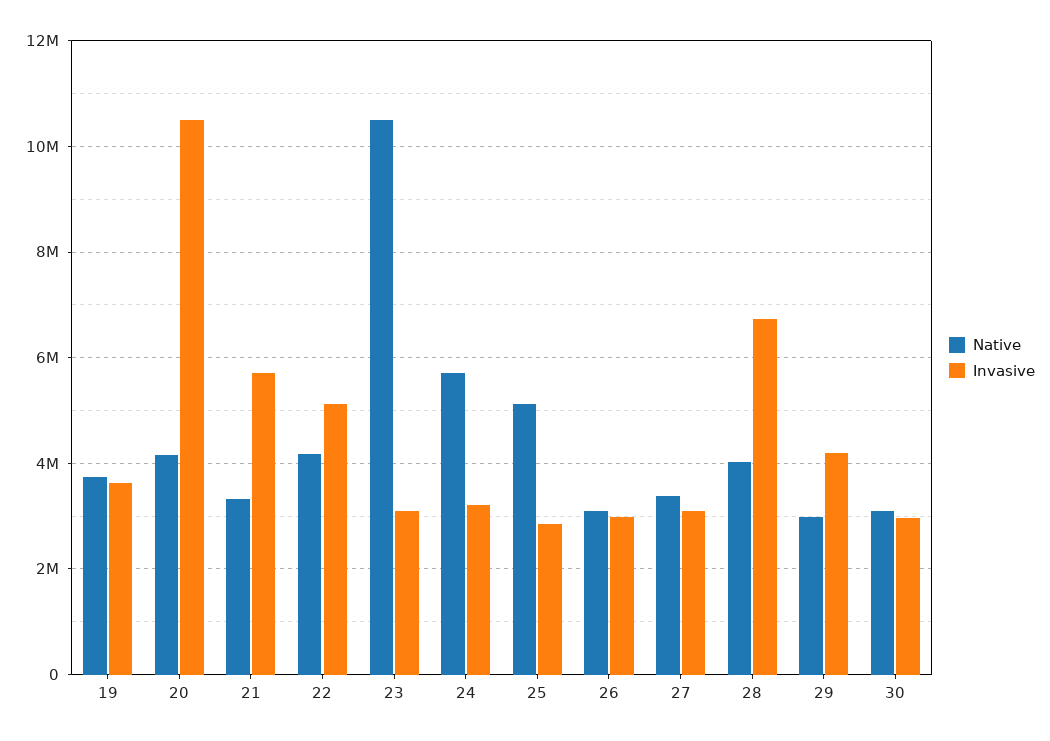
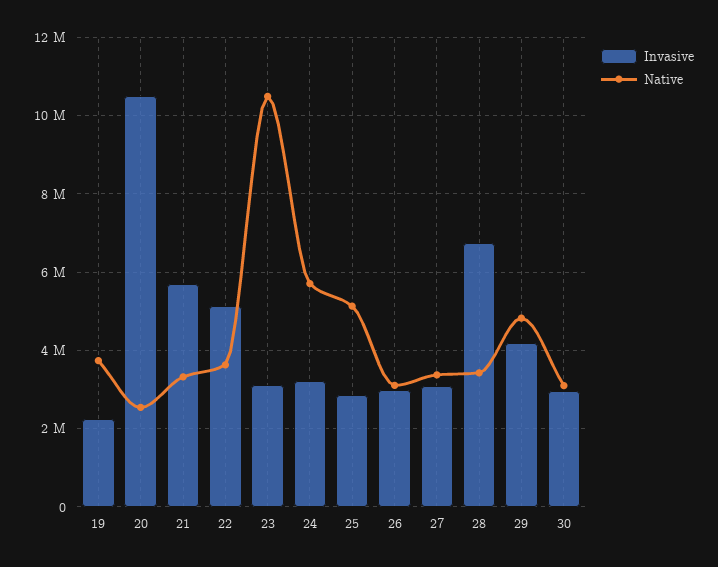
Invasive, 19: 3600000 -> 2200000
Native, 20: 4200000 -> 2600000
Native, 22: 4200000 -> 3600000
Native, 28: 4000000 -> 3400000
Native, 29: 3000000 -> 4800000

